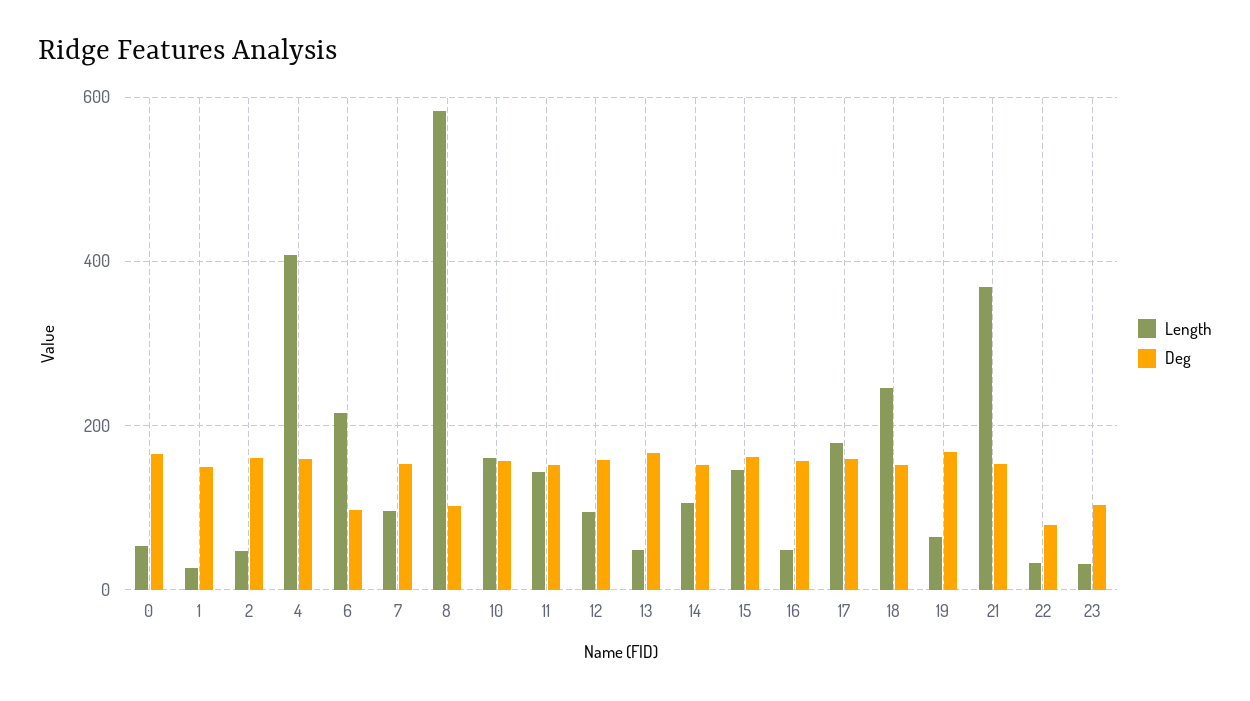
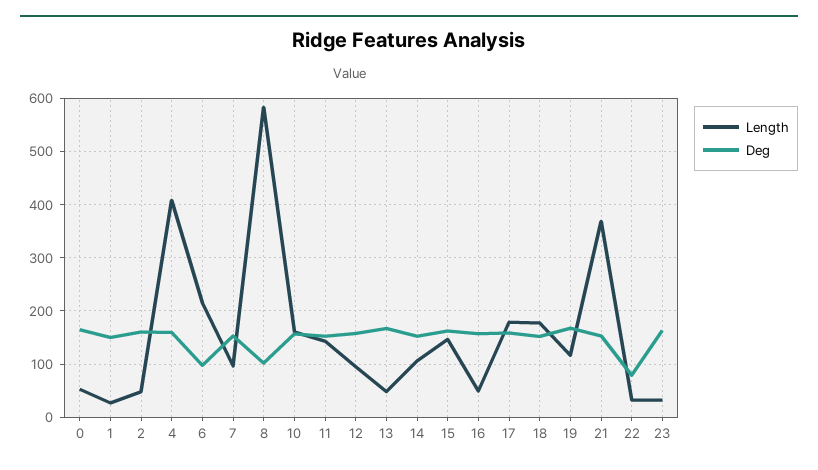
Length, 18: 240 -> 180
Length, 19: 60 -> 120
Deg, 23: 100 -> 160

